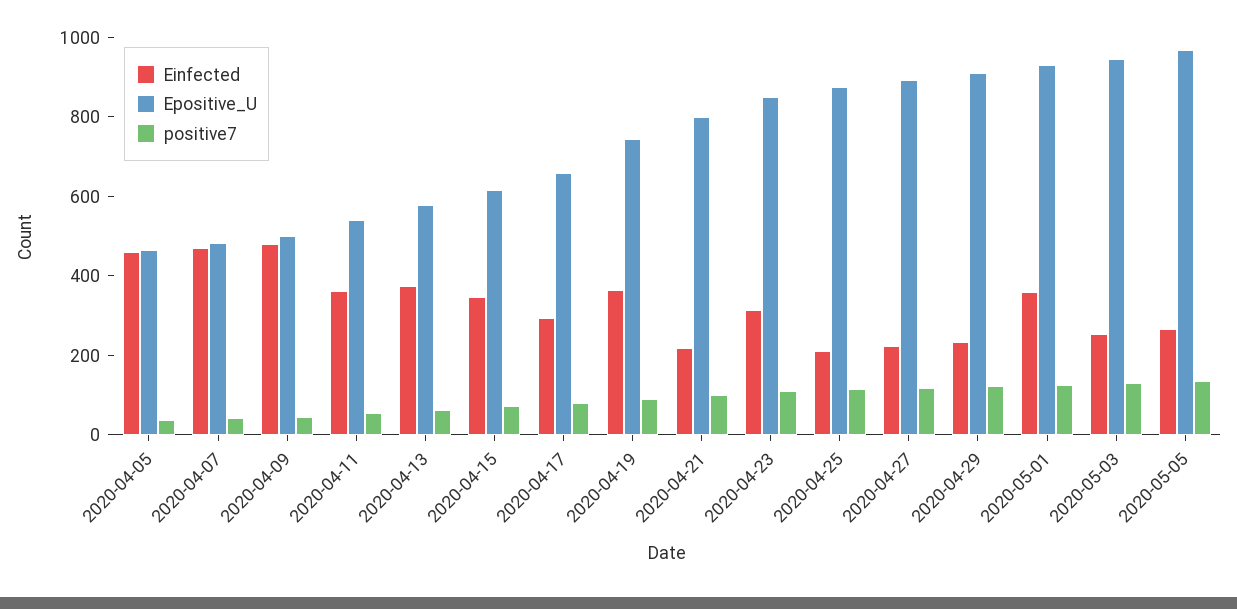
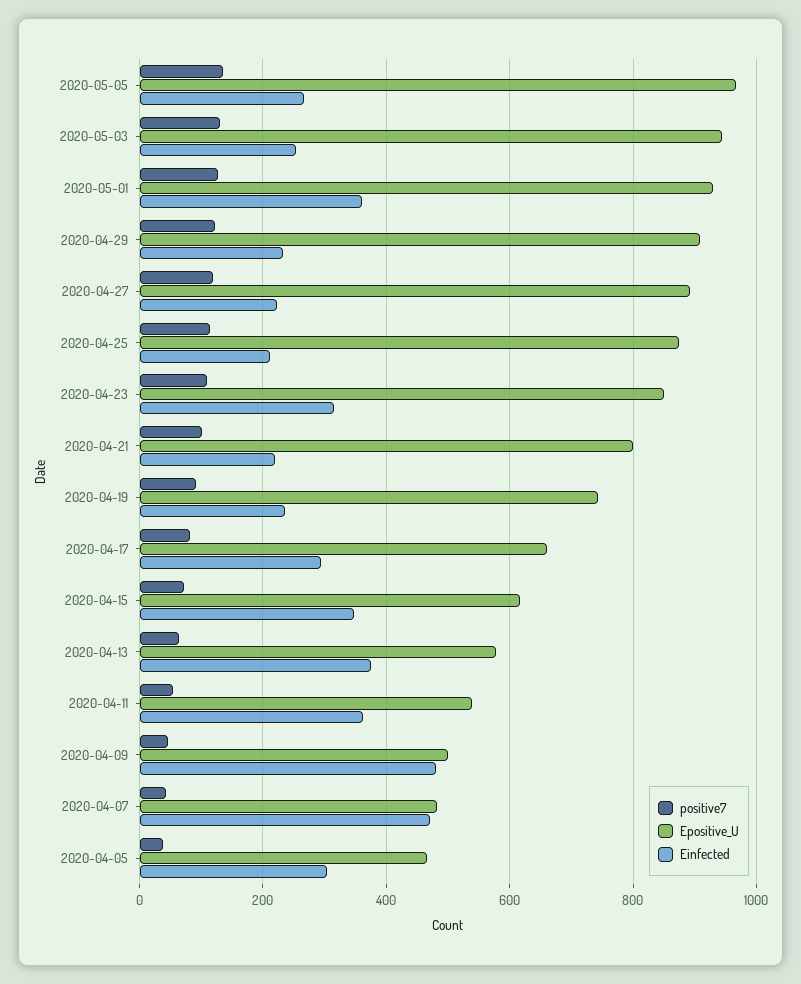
Einfected, 2020-04-05: 450 -> 300
Einfected, 2020-04-19: 350 -> 240

